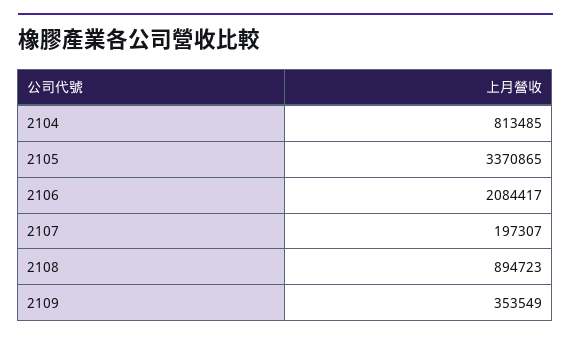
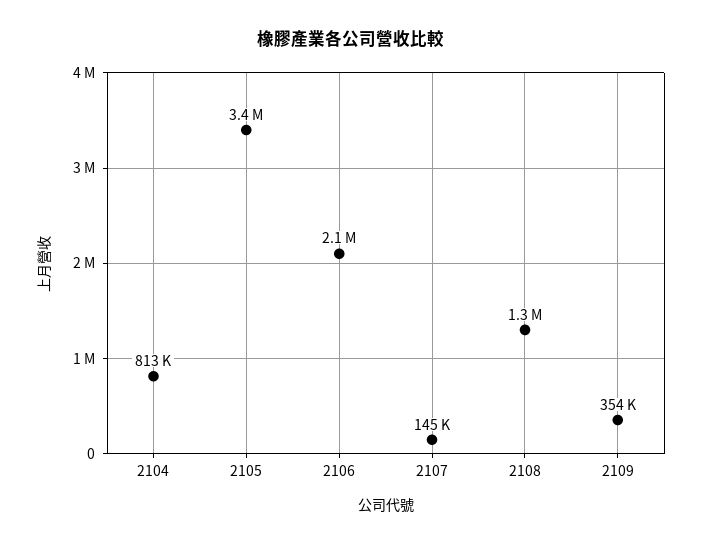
2107: 197307 -> 145000
2108: 894723 -> 1300000

